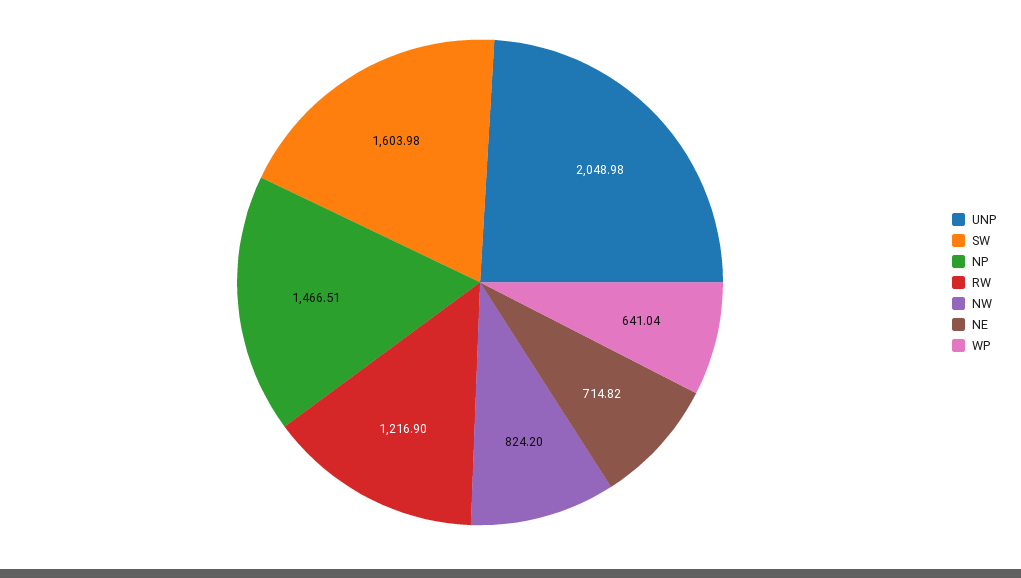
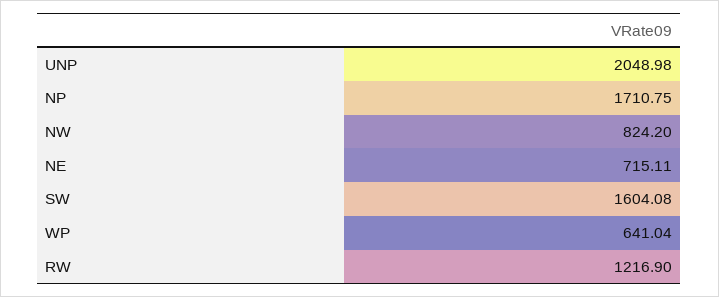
SW: 1603.98 -> 1604.08
NP: 1466.51 -> 1710.75
NE: 714.82 -> 715.11

